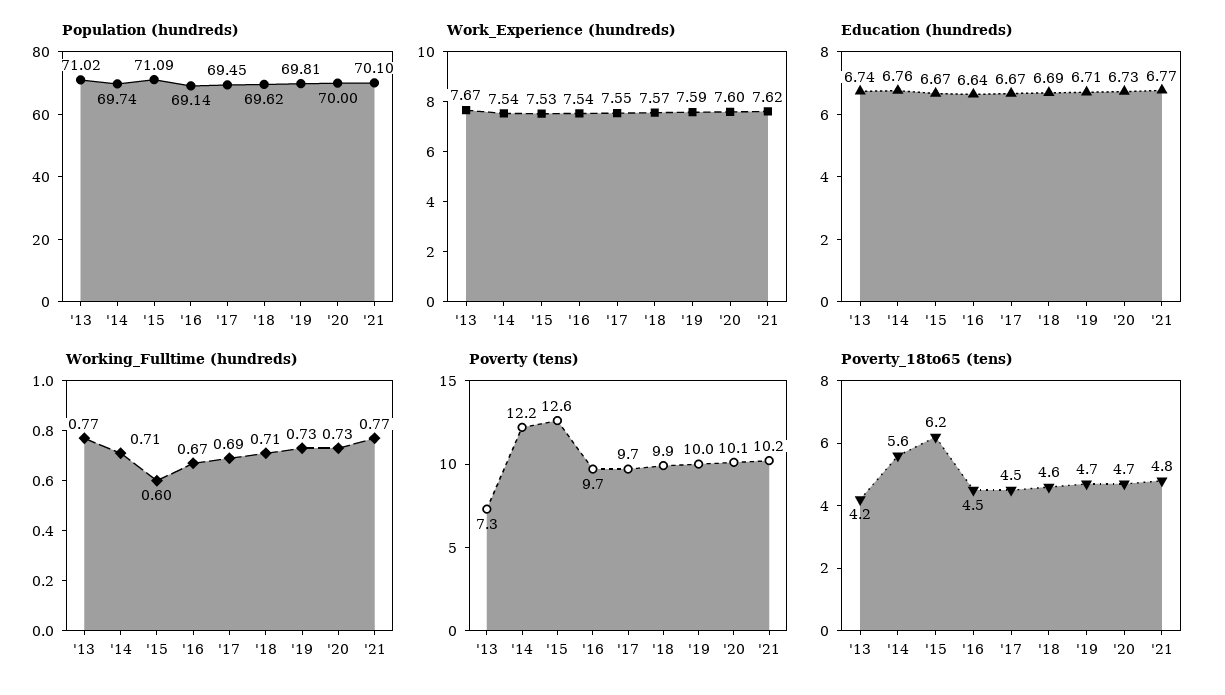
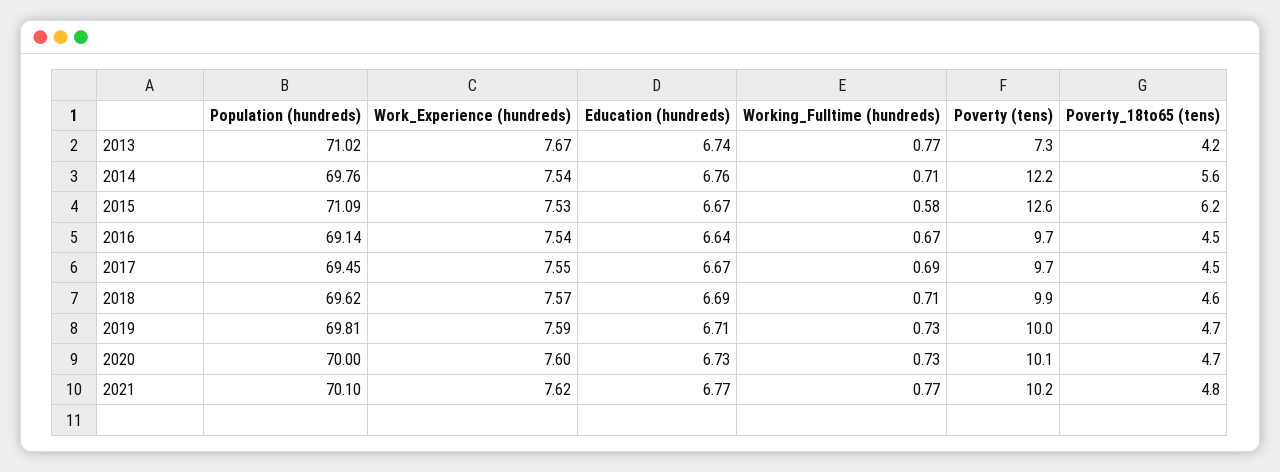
Population (hundreds), '14: 69.74 -> 69.76
Working_Fulltime (hundreds), '15: 0.6 -> 0.58

